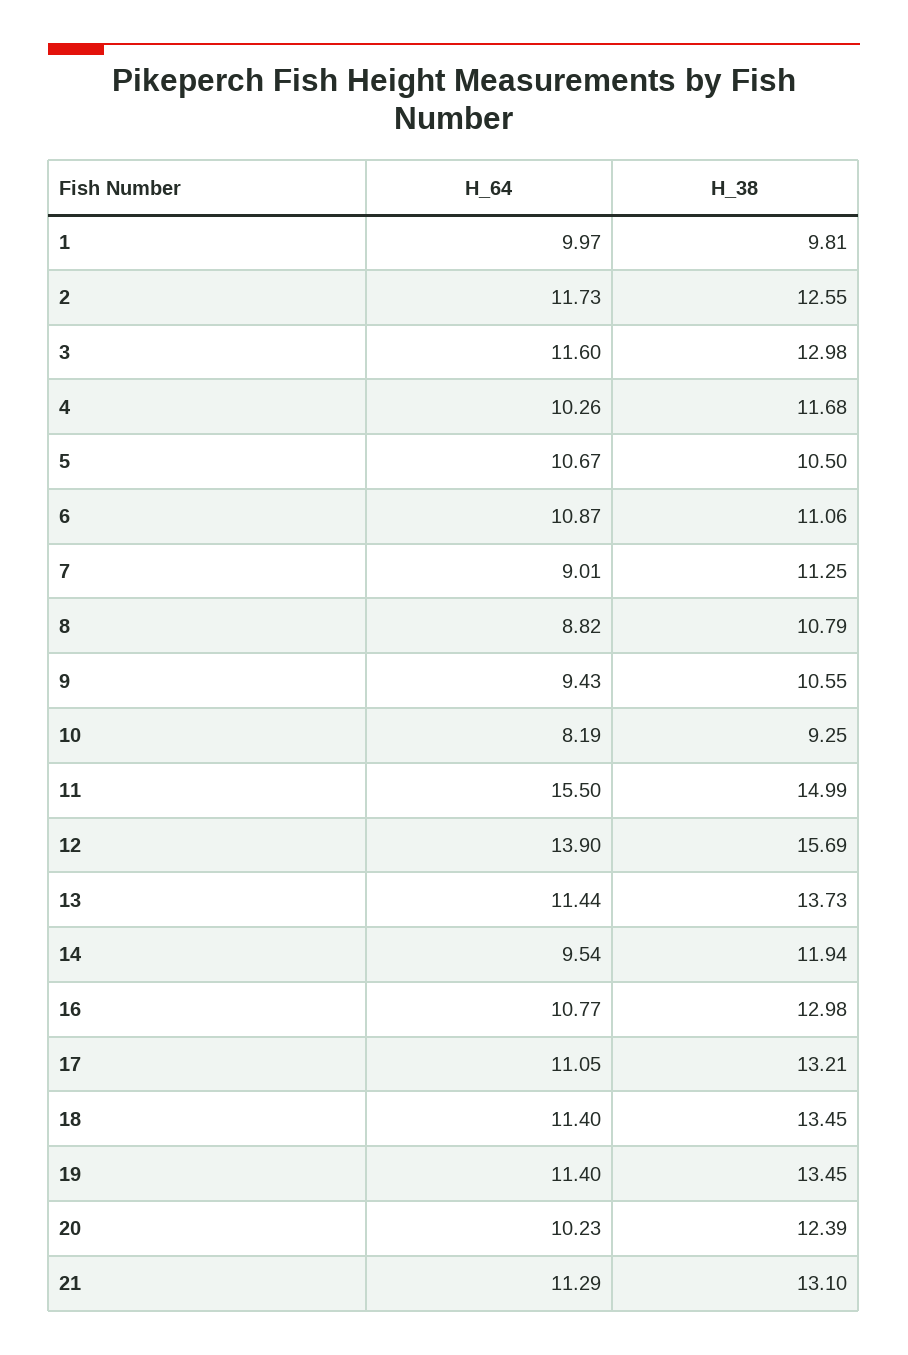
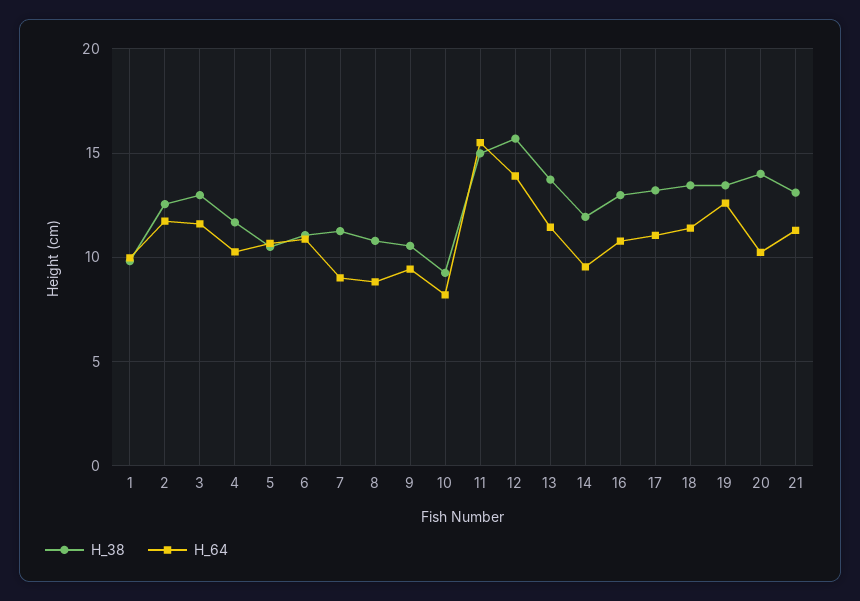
H_64, 19: 11.4 -> 12.5
H_38, 20: 12.39 -> 14

